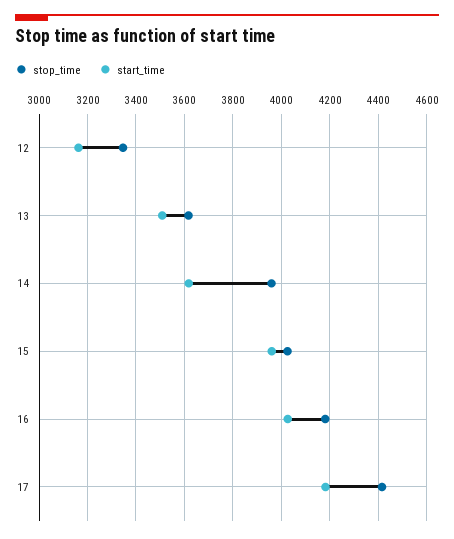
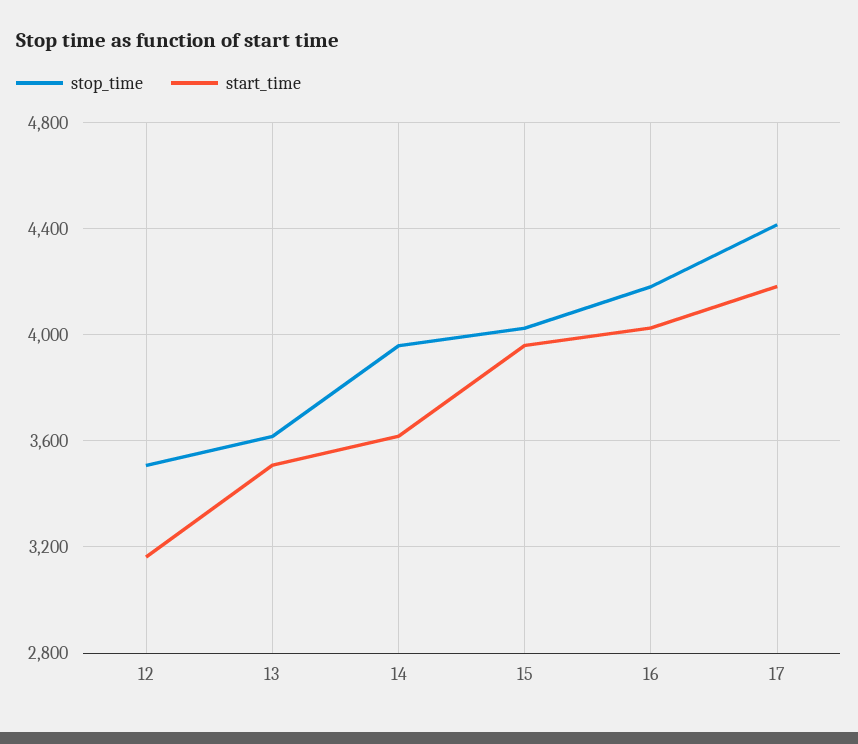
stop_time, 12: 3350 -> 3500

